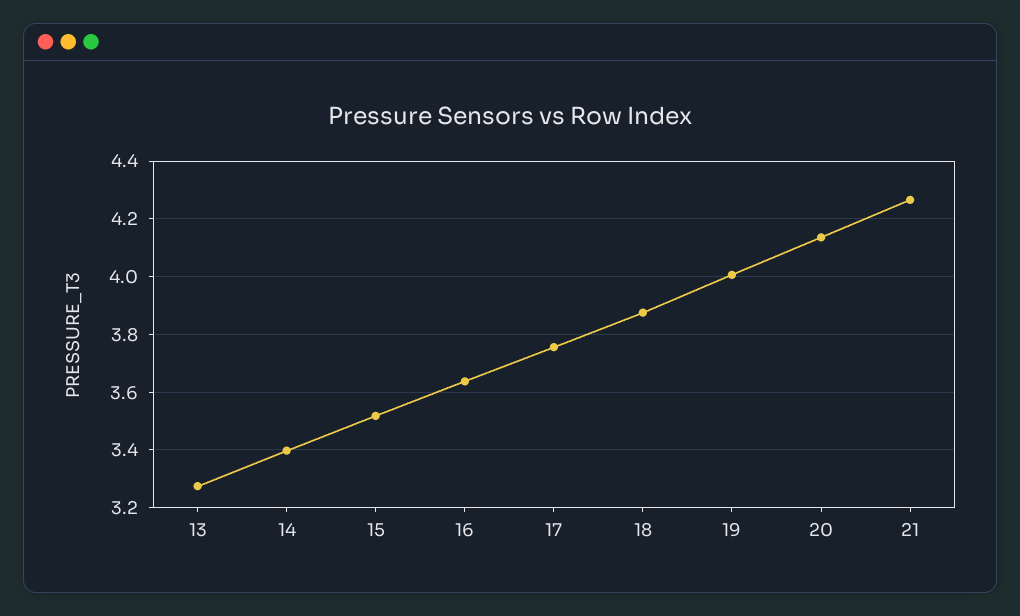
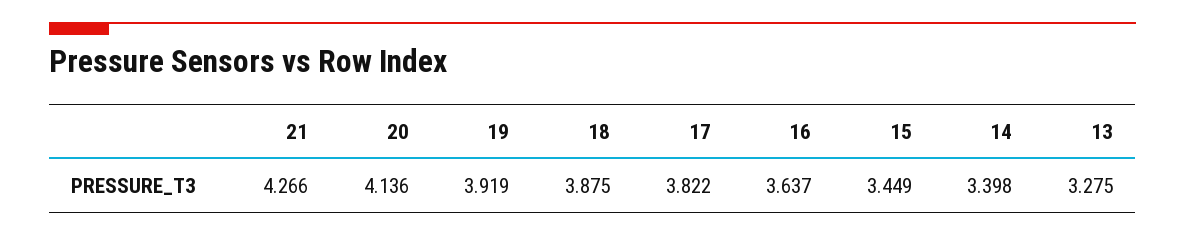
15: 3.525 -> 3.449
17: 3.75 -> 3.822
19: 4 -> 3.919

